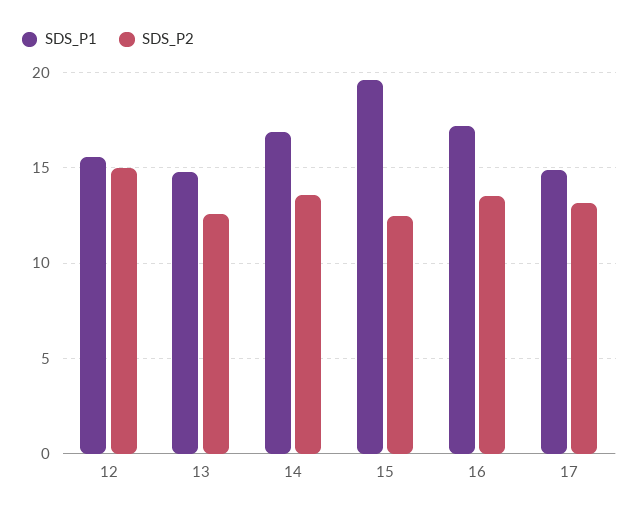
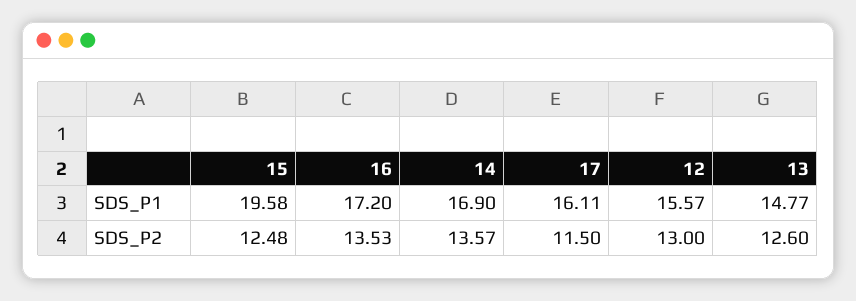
SDS_P2, 12: 15 -> 13
SDS_P1, 17: 15 -> 16.11
SDS_P2, 17: 13 -> 11.5

